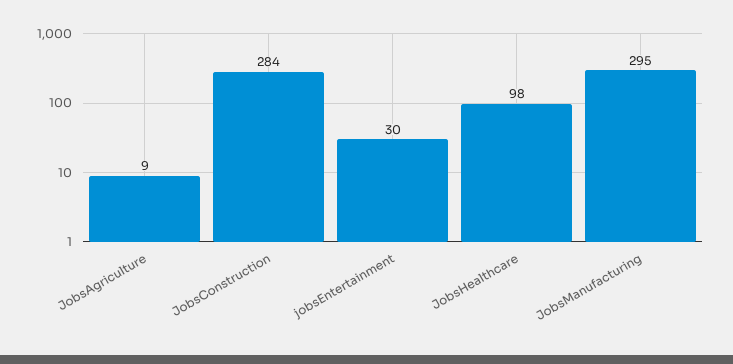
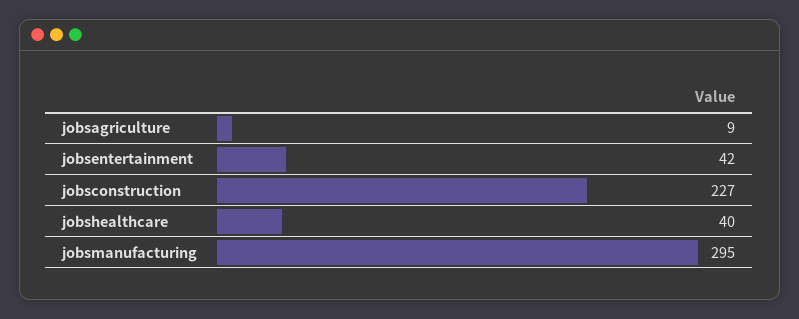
JobsConstruction: 284 -> 227
jobsEntertainment: 30 -> 42
JobsHealthcare: 98 -> 40

